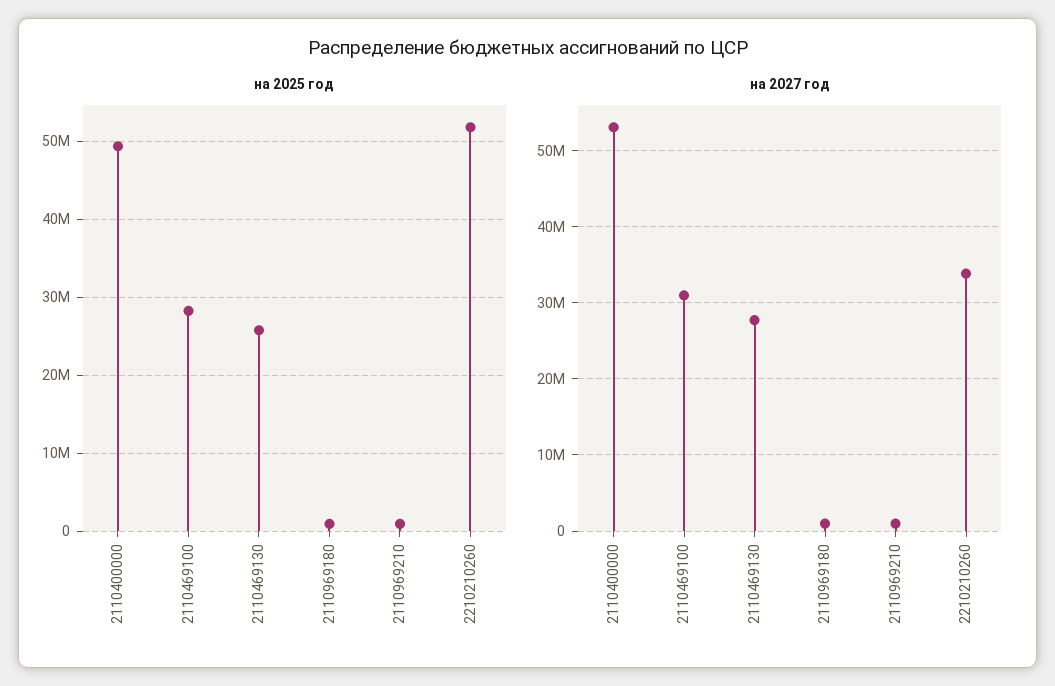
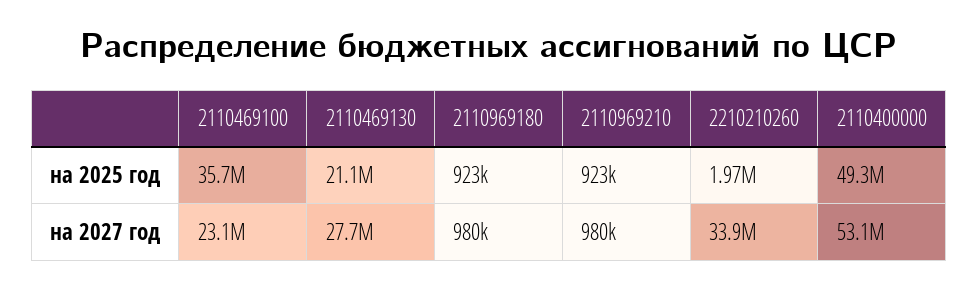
на 2025 год, 2110469100: 28000000 -> 35700000
на 2025 год, 2110469130: 26000000 -> 21100000
на 2025 год, 2210210260: 52000000 -> 1970000
на 2027 год, 2110469100: 31000000 -> 23100000

